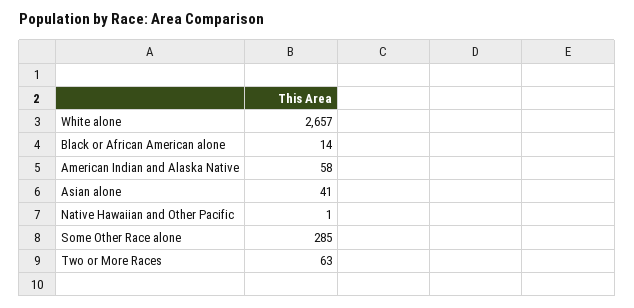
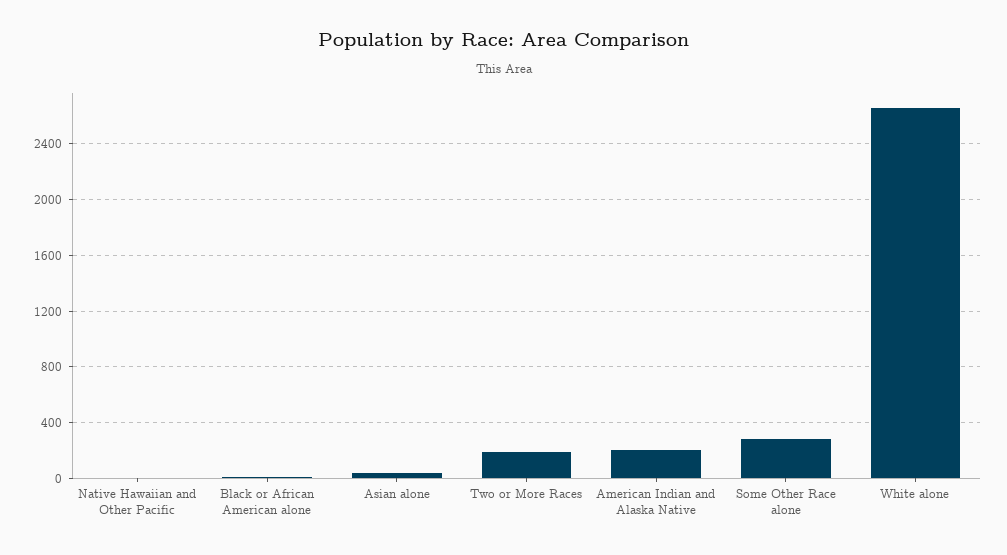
American Indian and Alaska Native: 58 -> 200
Two or More Races: 63 -> 200

